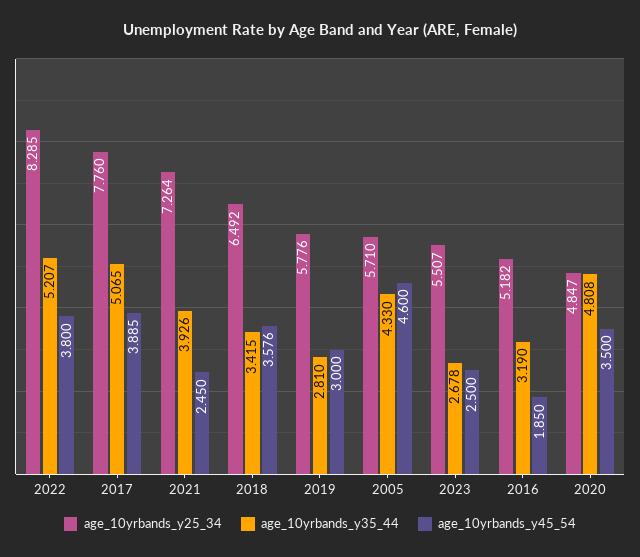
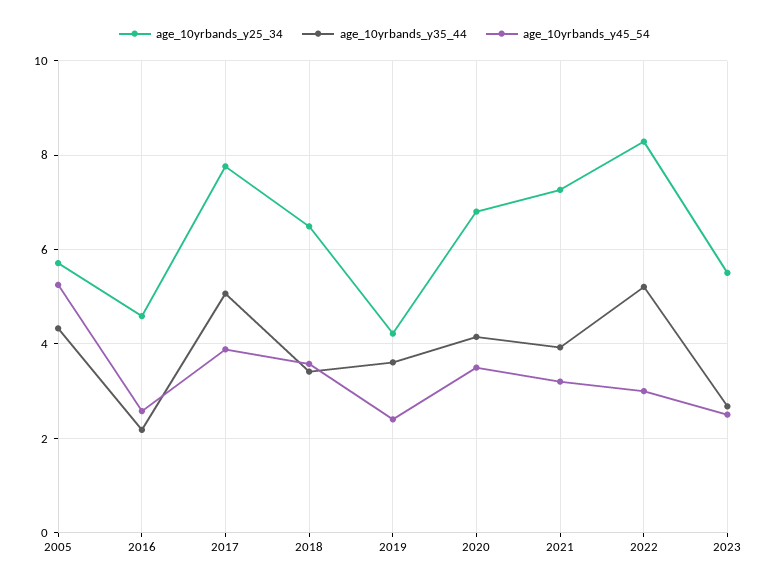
age_10yrbands_y45_54, 2022: 3.8 -> 3
age_10yrbands_y45_54, 2021: 2.45 -> 3.2
age_10yrbands_y25_34, 2019: 5.776 -> 4.2
age_10yrbands_y35_44, 2019: 2.81 -> 3.6
age_10yrbands_y45_54, 2019: 3 -> 2.4
age_10yrbands_y45_54, 2005: 4.6 -> 5.2
age_10yrbands_y25_34, 2016: 5.182 -> 4.6
age_10yrbands_y35_44, 2016: 3.19 -> 2.2
age_10yrbands_y45_54, 2016: 1.85 -> 2.6
age_10yrbands_y25_34, 2020: 4.847 -> 6.8
age_10yrbands_y35_44, 2020: 4.808 -> 4.2

